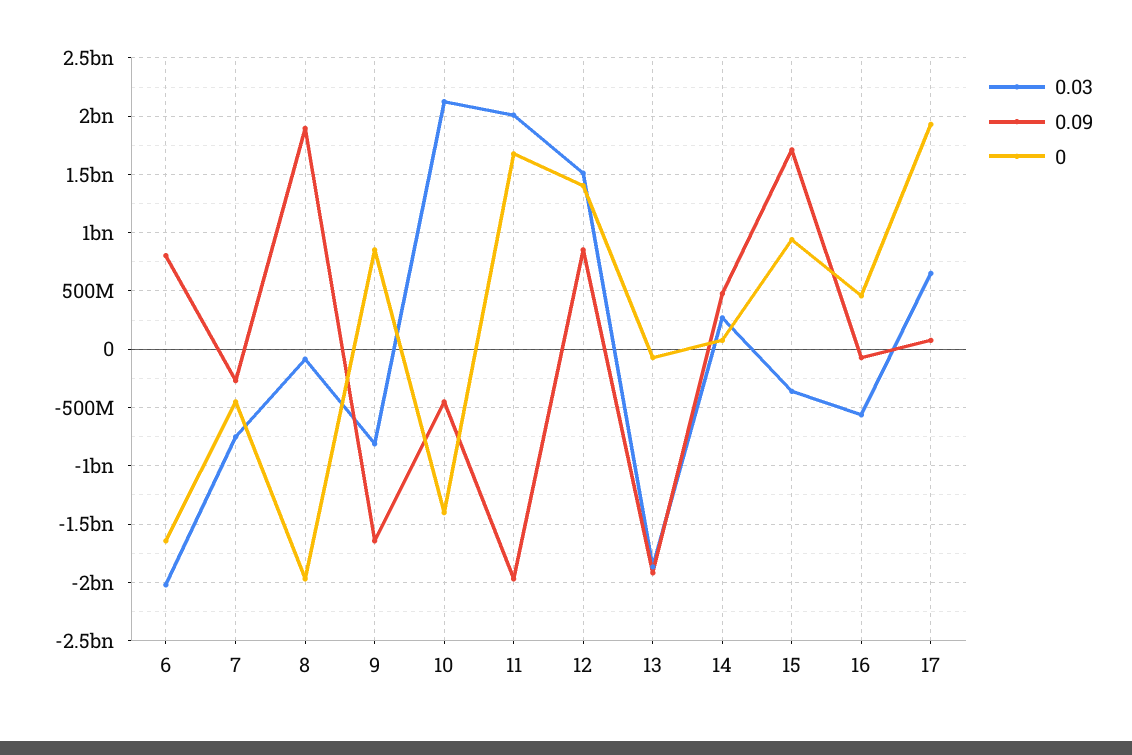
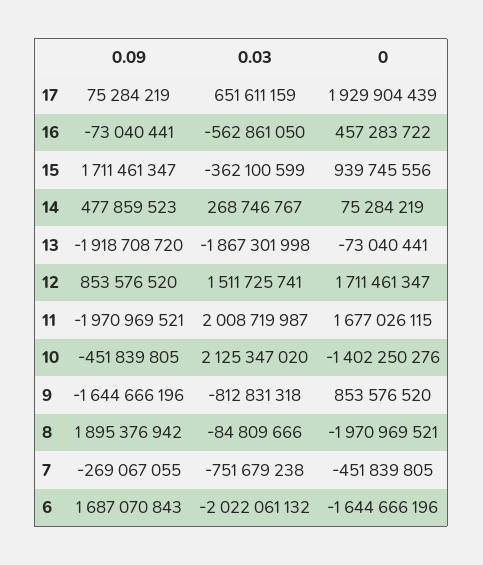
0.09, 6: 800000000 -> 1687070843
0, 12: 1400000000 -> 1711461347

